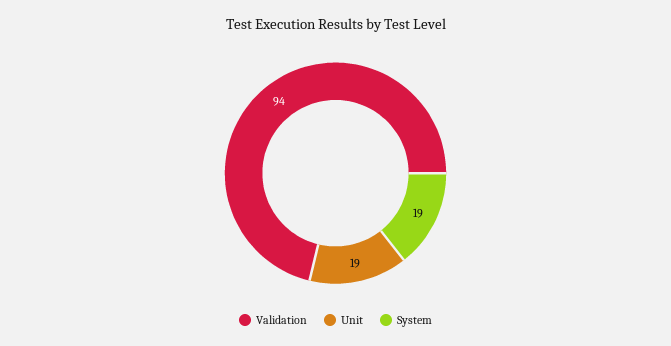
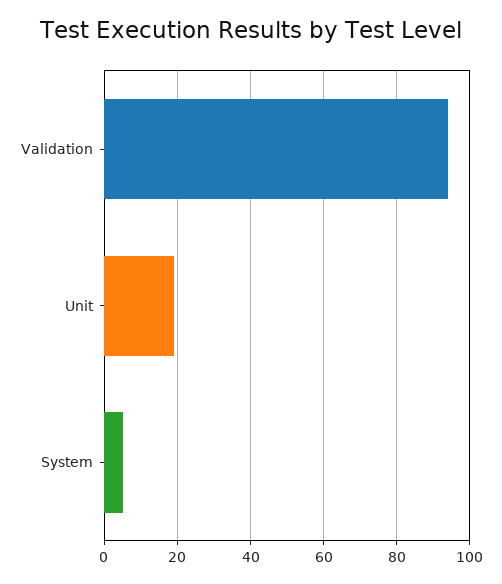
System: 19 -> 5

